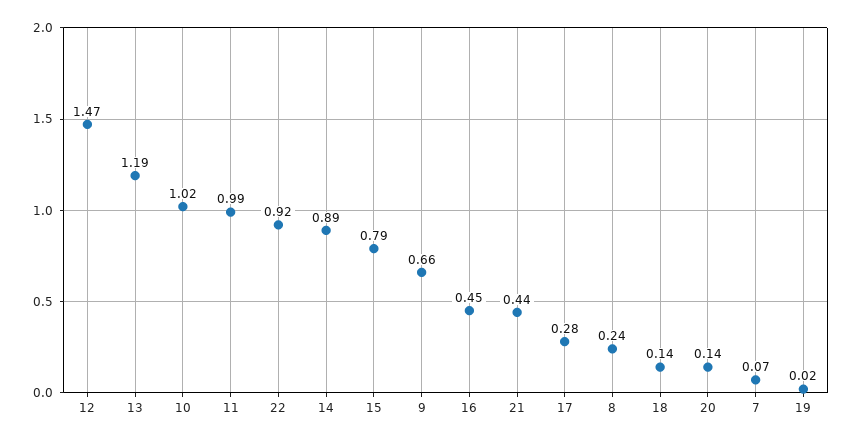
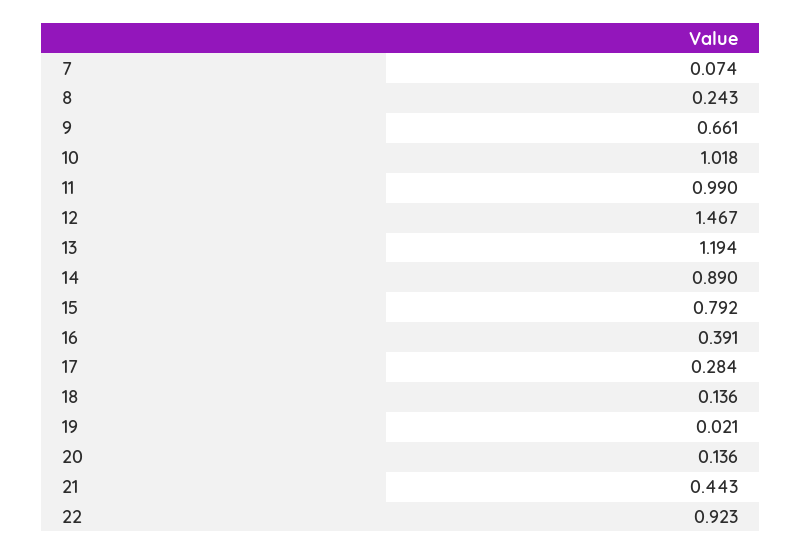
16: 0.45 -> 0.391

